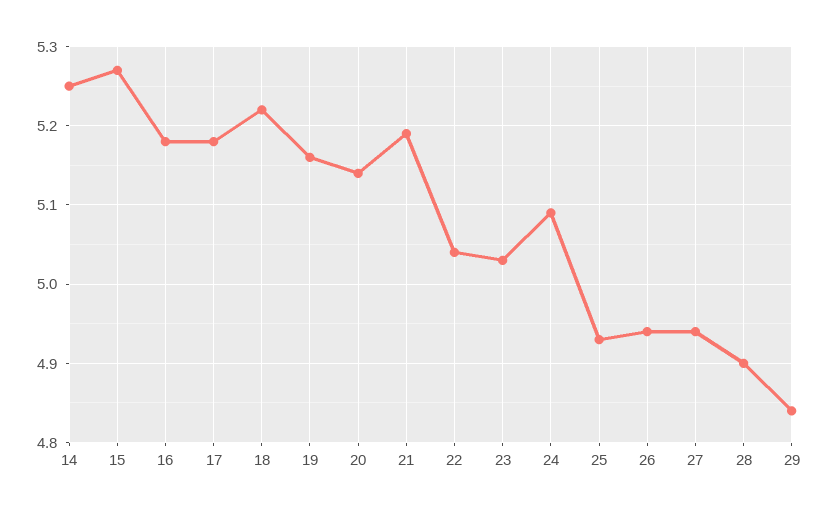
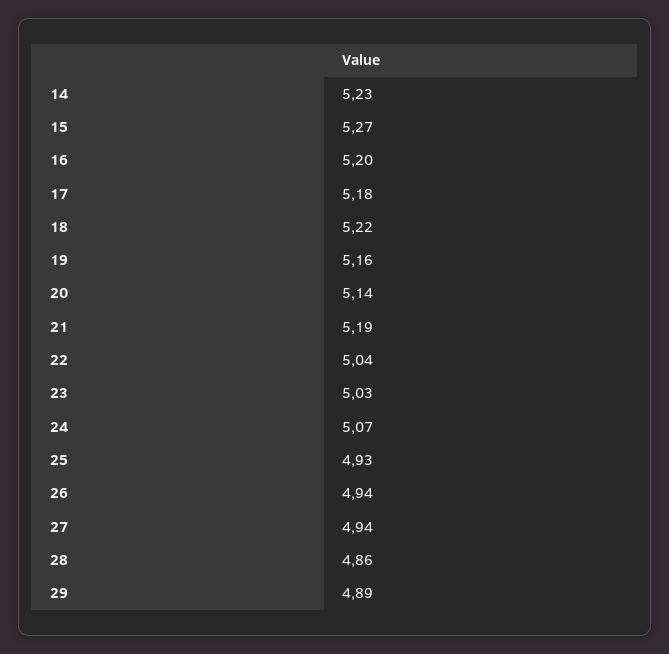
14: 5.25 -> 5.23
16: 5.18 -> 5.2
24: 5.09 -> 5.07
28: 4.9 -> 4.86
29: 4.84 -> 4.89

